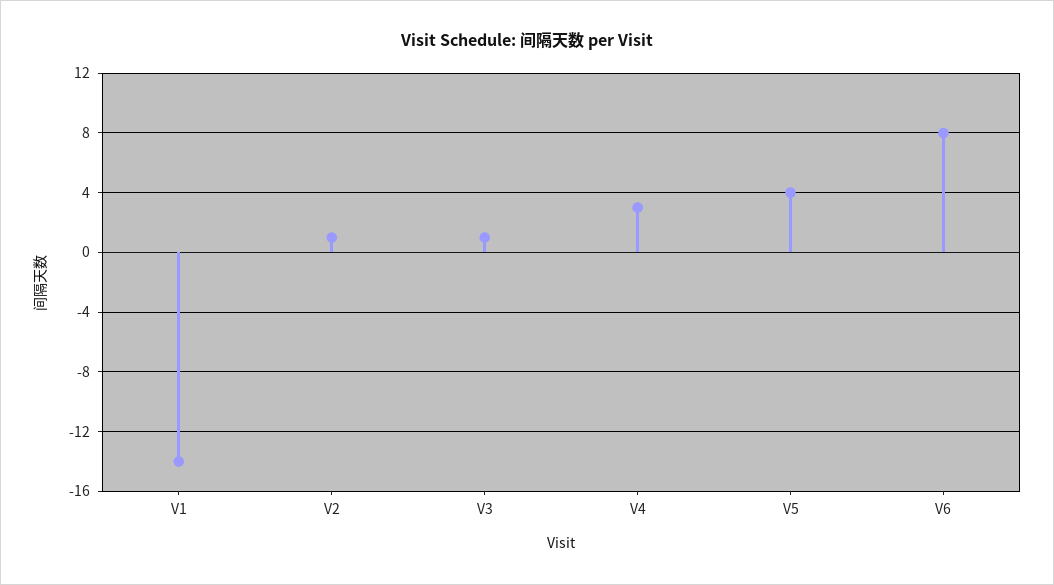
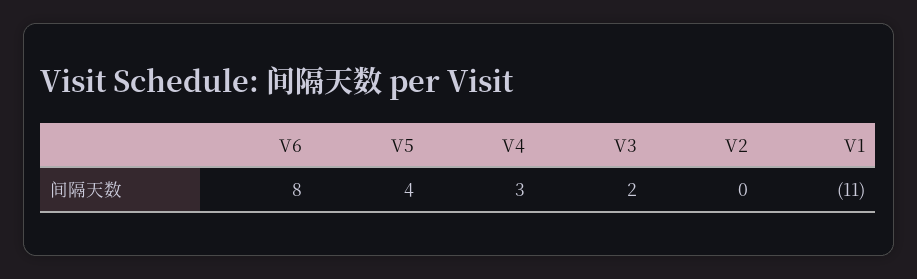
V1: -14 -> -11
V2: 1 -> 0
V3: 1 -> 2

